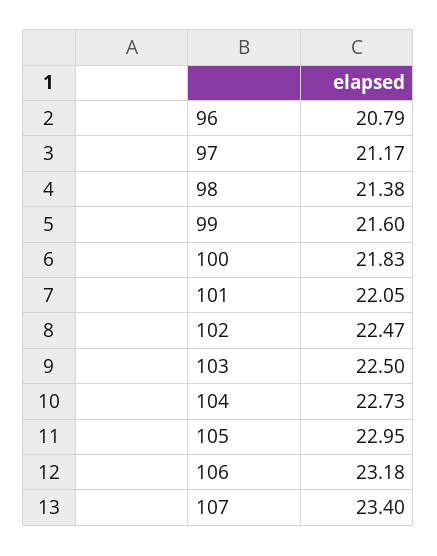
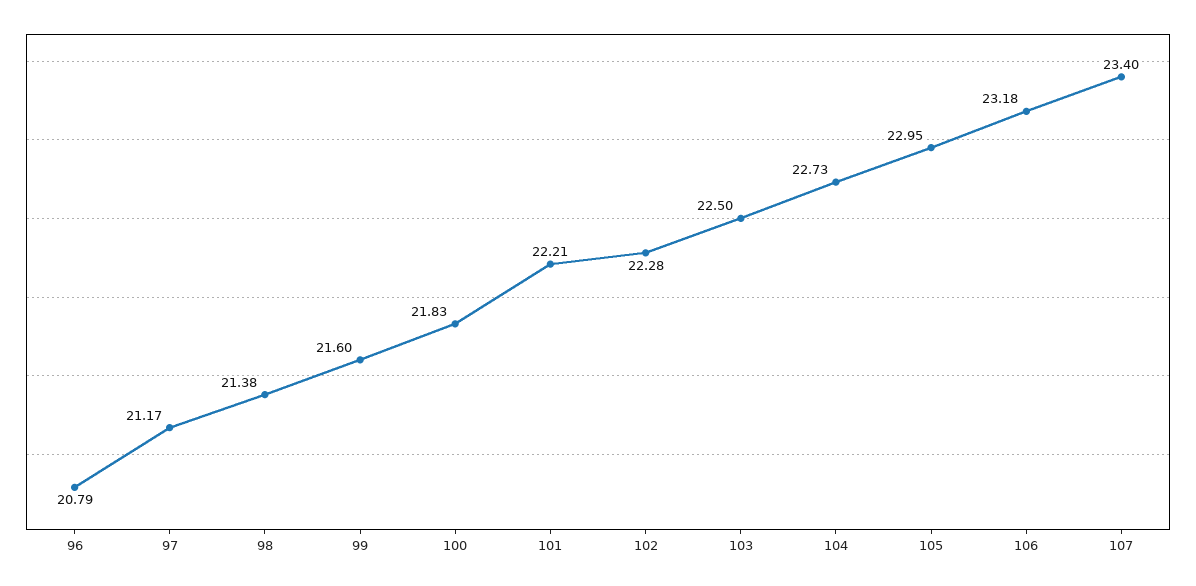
101: 22.05 -> 22.21
102: 22.47 -> 22.28

